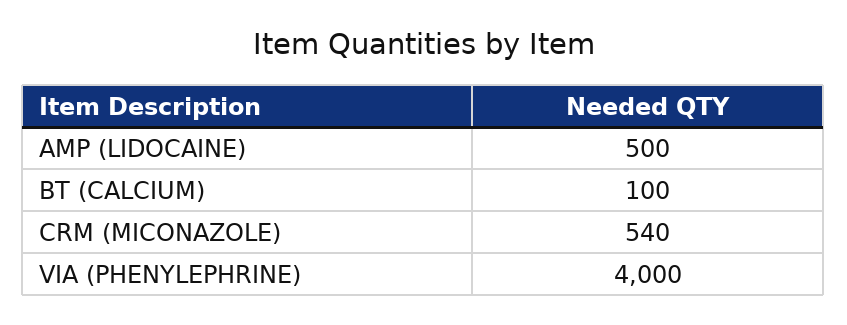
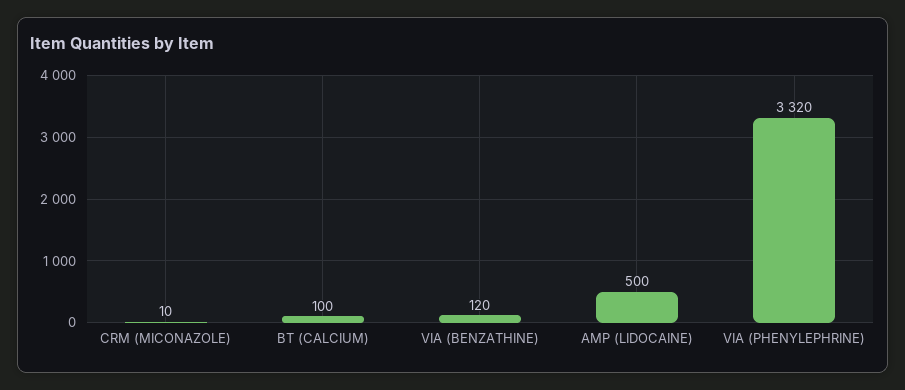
CRM (MICONAZOLE): 540 -> 10
VIA (PHENYLEPHRINE): 4000 -> 3320
VIA (BENZATHINE): none -> 120

